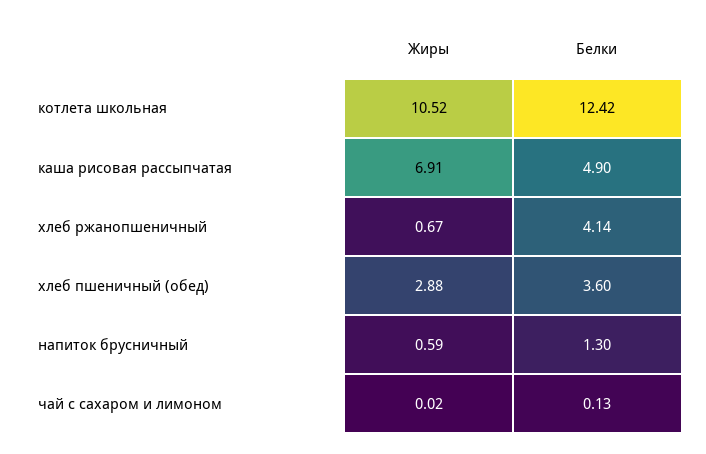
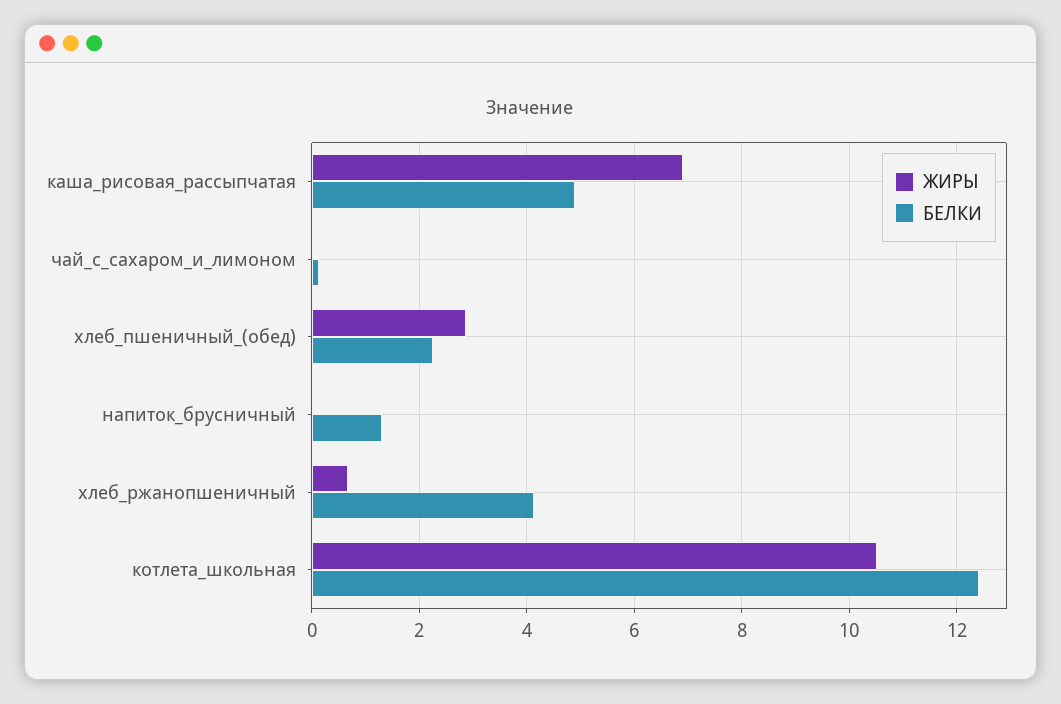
Белки, хлеб пшеничный (обед): 3.6 -> 2.2
Жиры, напиток брусничный: 0.59 -> 0

